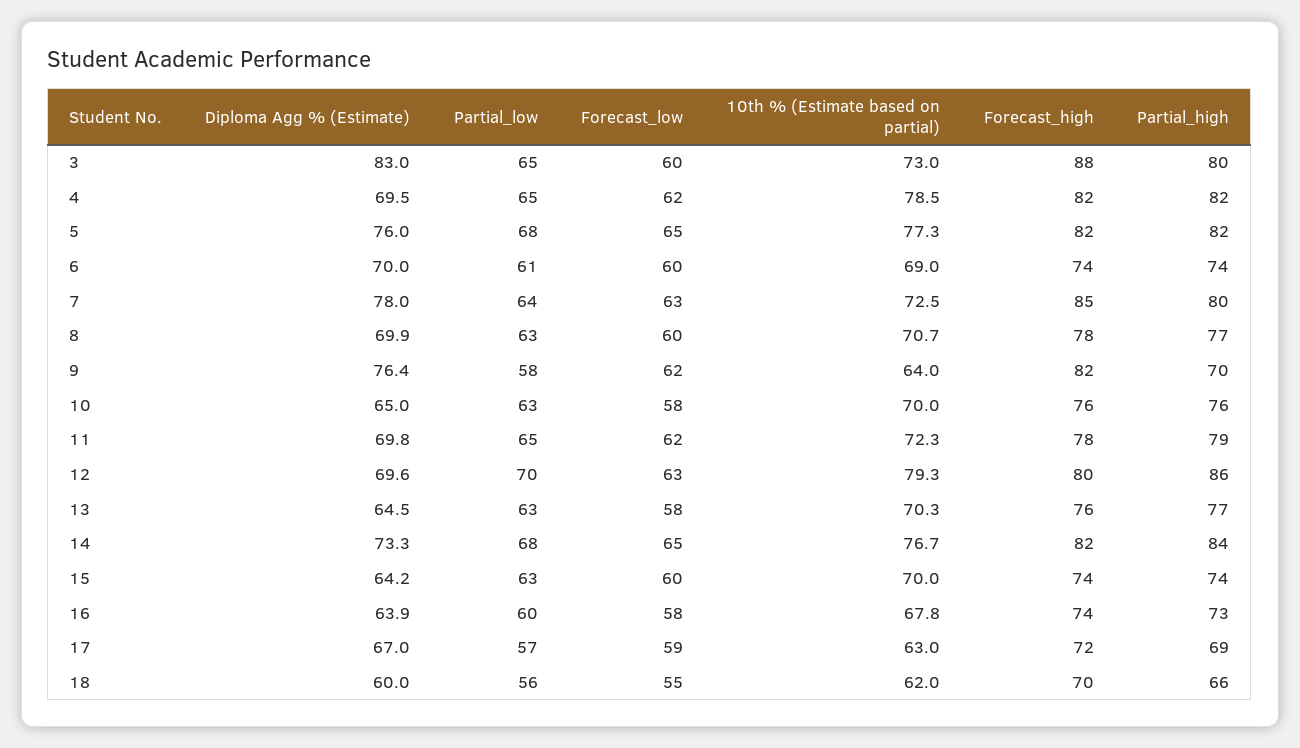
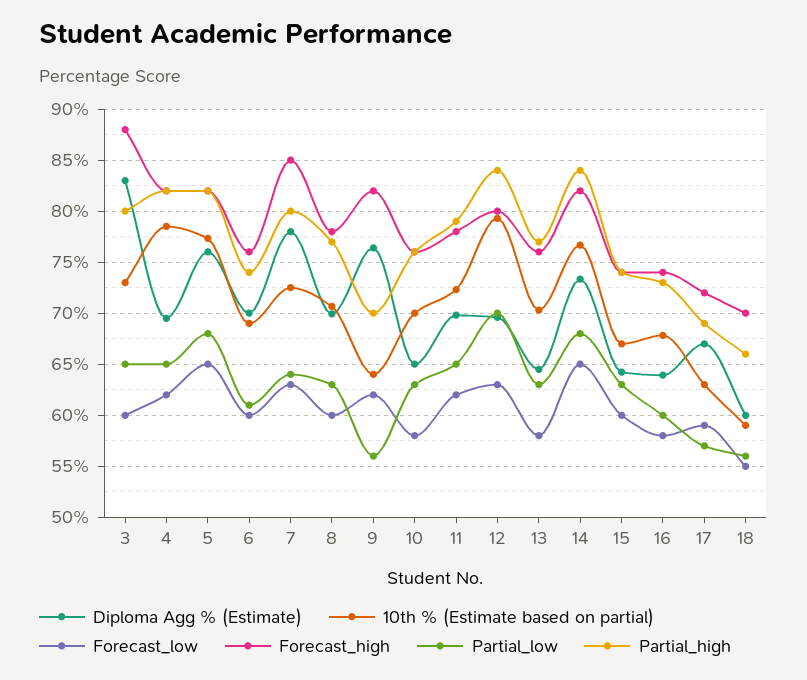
Forecast_high, 6: 74 -> 76
Partial_low, 9: 58 -> 56
Partial_high, 12: 86 -> 84
10th % (Estimate based on partial), 15: 70 -> 67
10th % (Estimate based on partial), 18: 62 -> 59

